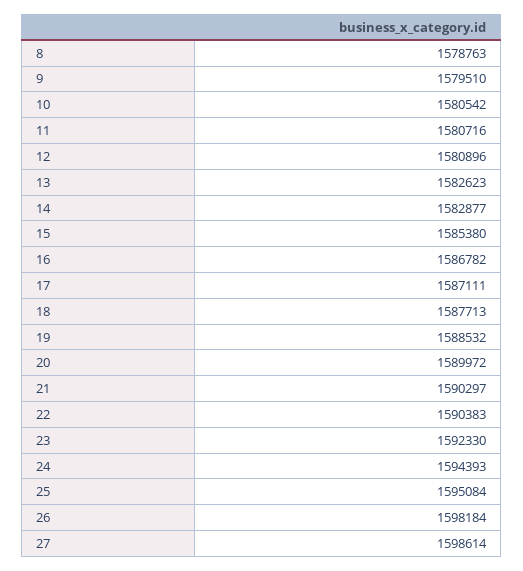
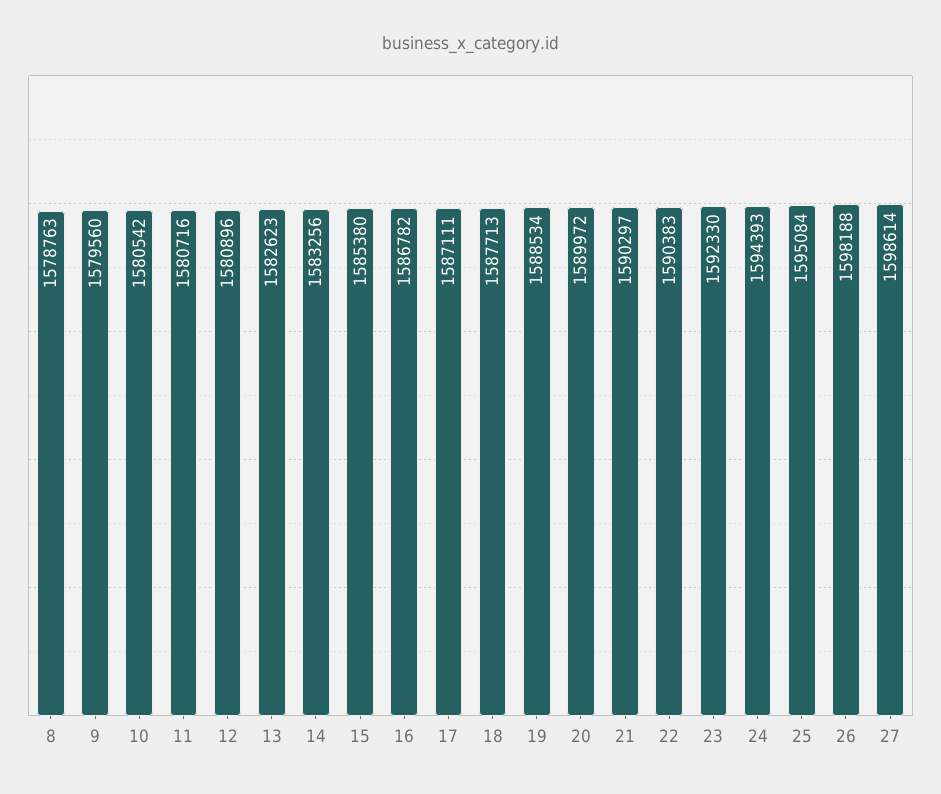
9: 1579510 -> 1579560
14: 1582877 -> 1583256
19: 1588532 -> 1588534
26: 1598184 -> 1598188

